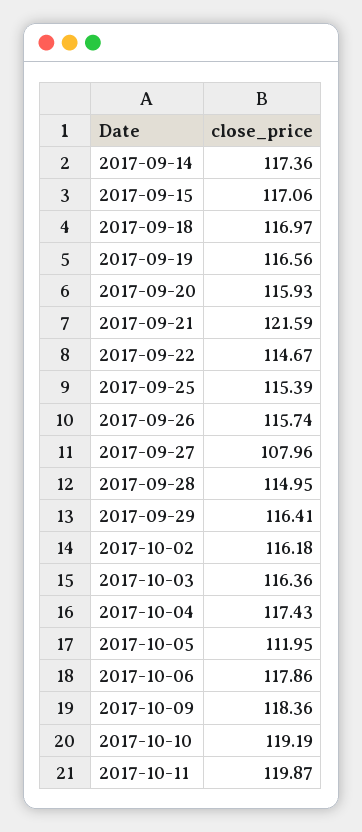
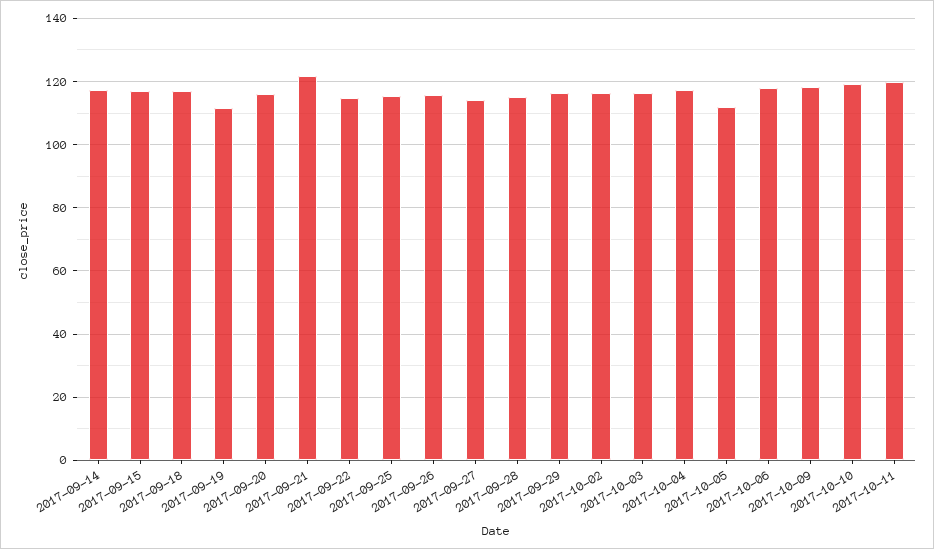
2017-09-19: 116.56 -> 112
2017-09-27: 107.96 -> 114

